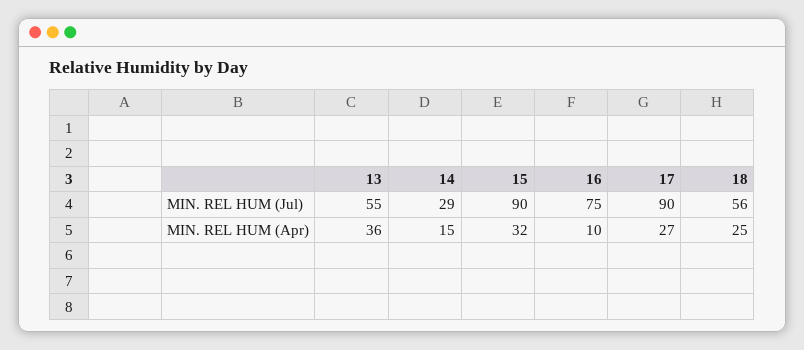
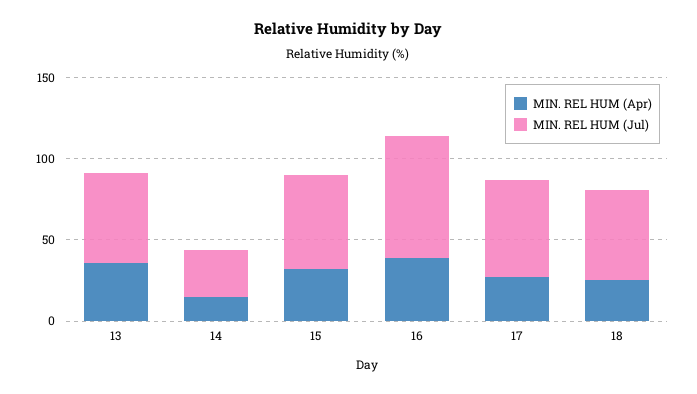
MIN. REL HUM (Jul), 15: 90 -> 60
MIN. REL HUM (Jul), 17: 90 -> 60
MIN. REL HUM (Apr), 16: 10 -> 40

